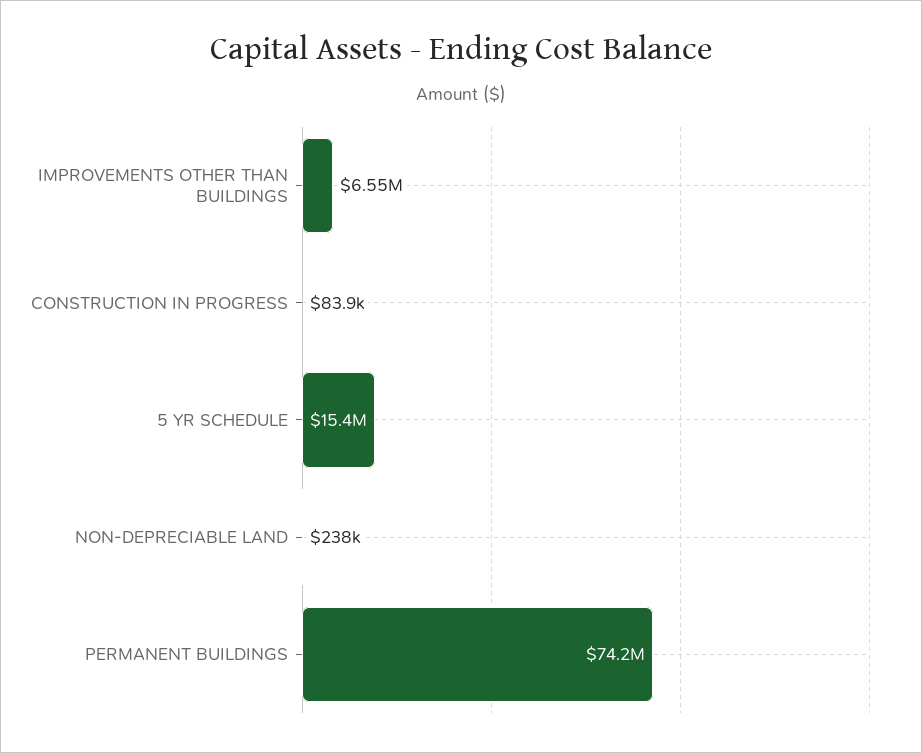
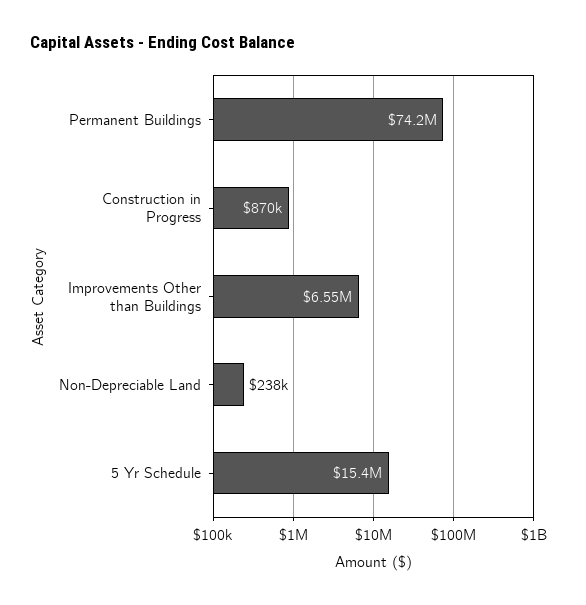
CONSTRUCTION IN PROGRESS: 83900 -> 870000

